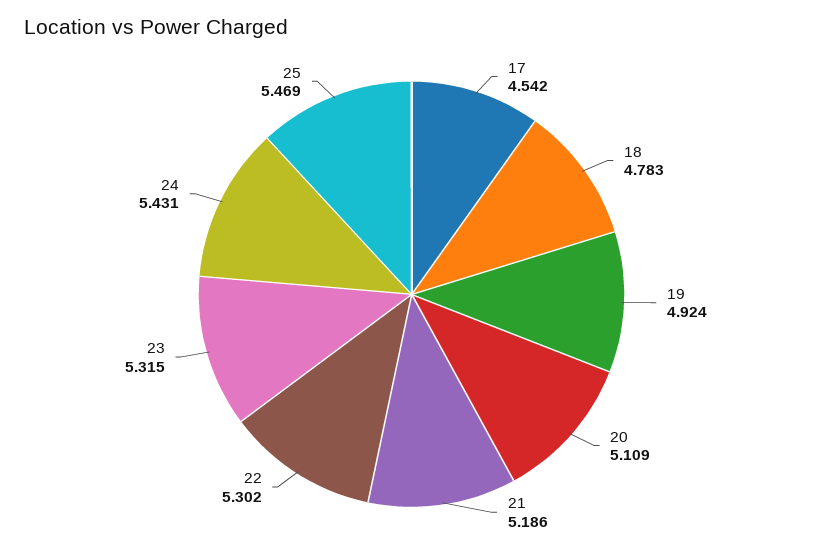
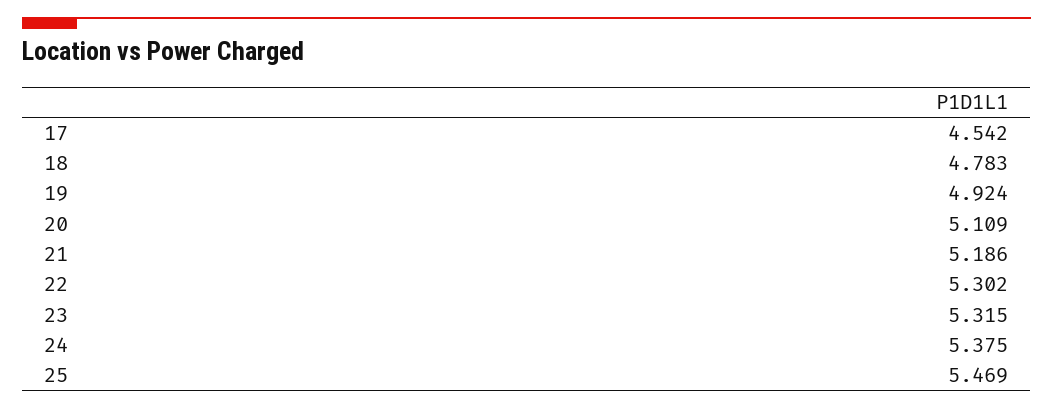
24: 5.431 -> 5.375

